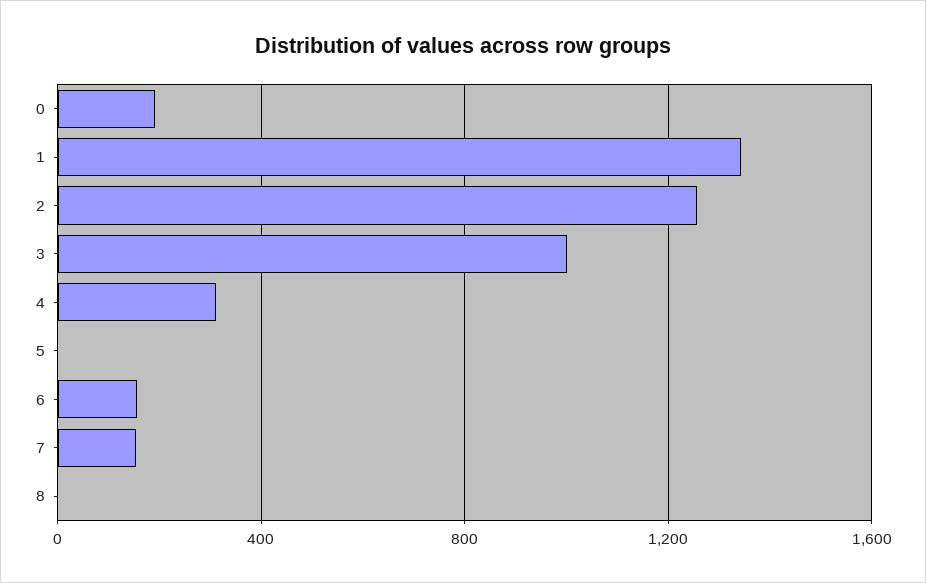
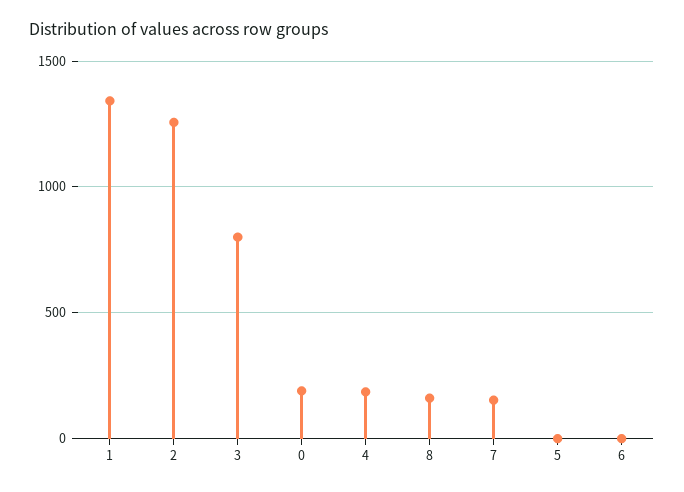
3: 1000 -> 800
4: 300 -> 200
6: 150 -> 0
8: 0 -> 150

